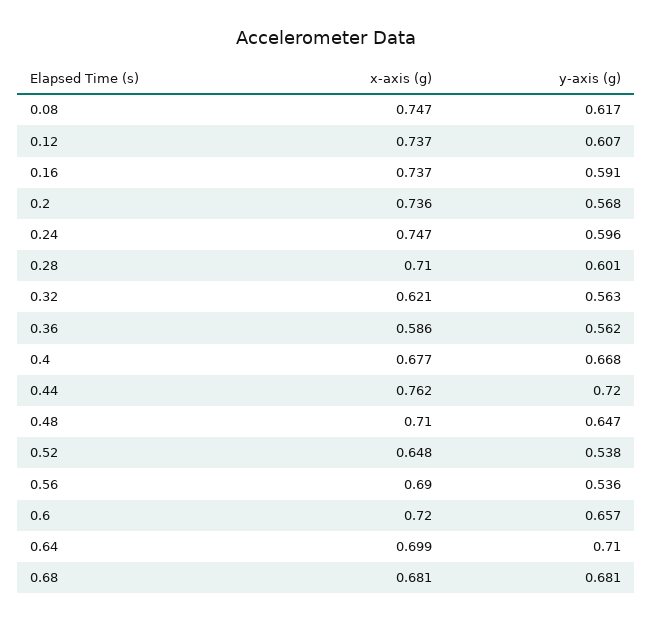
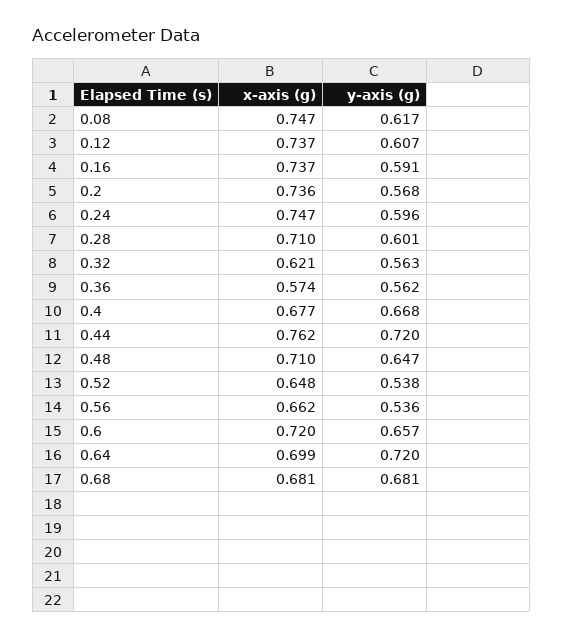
x-axis (g), 0.36: 0.586 -> 0.574
x-axis (g), 0.56: 0.69 -> 0.662
y-axis (g), 0.64: 0.71 -> 0.72

